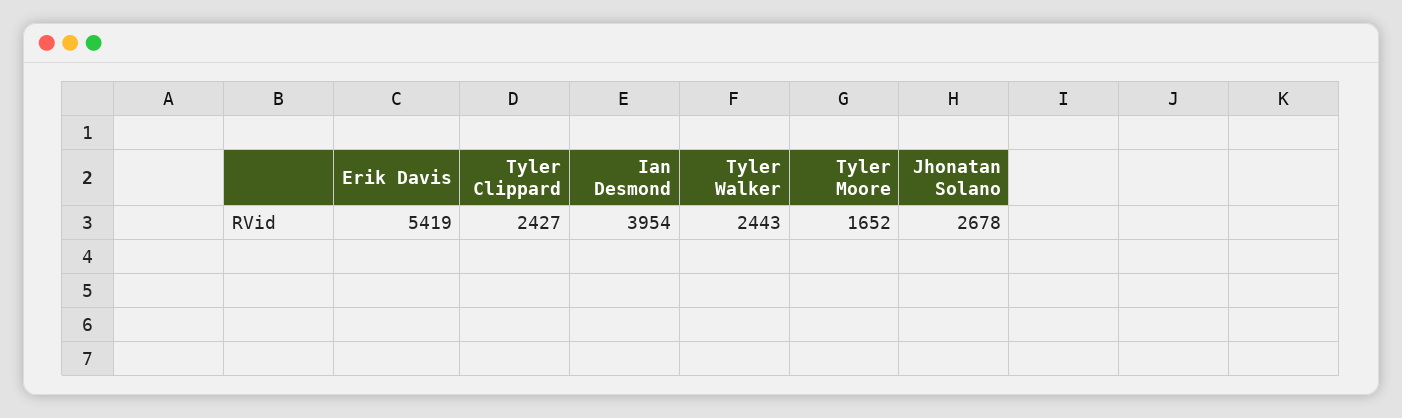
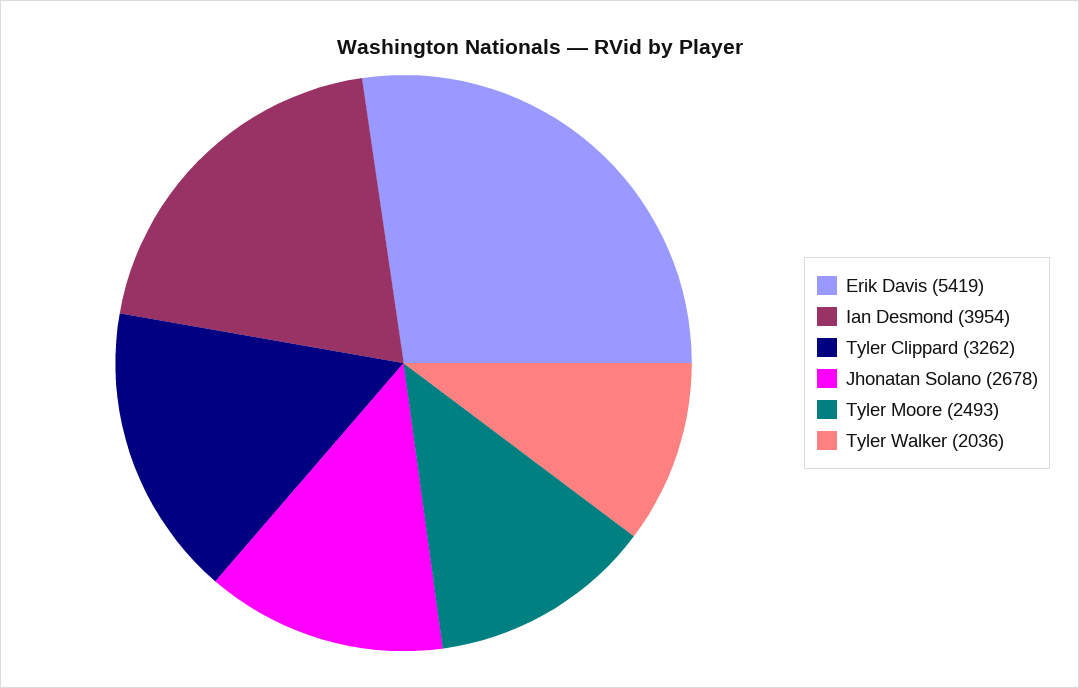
Tyler Clippard: 2427 -> 3262
Tyler Walker: 2443 -> 2036
Tyler Moore: 1652 -> 2493

